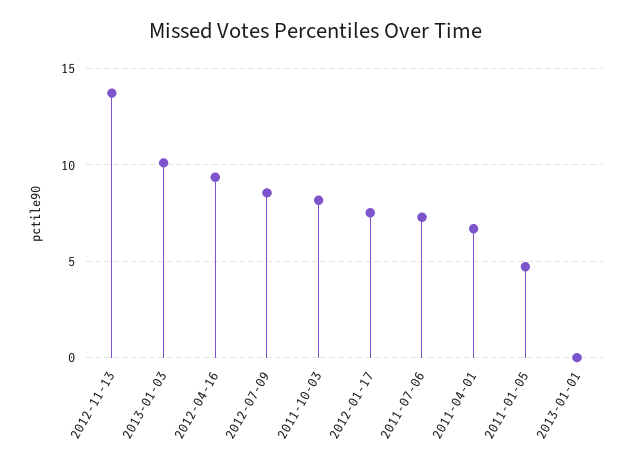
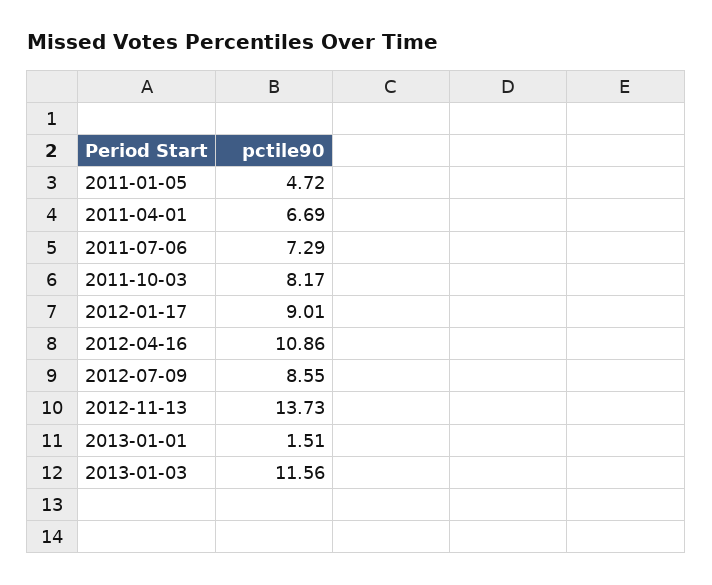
2013-01-03: 10 -> 11.56
2012-04-16: 9.5 -> 10.86
2012-01-17: 7.5 -> 9.01
2013-01-01: 0 -> 1.51

